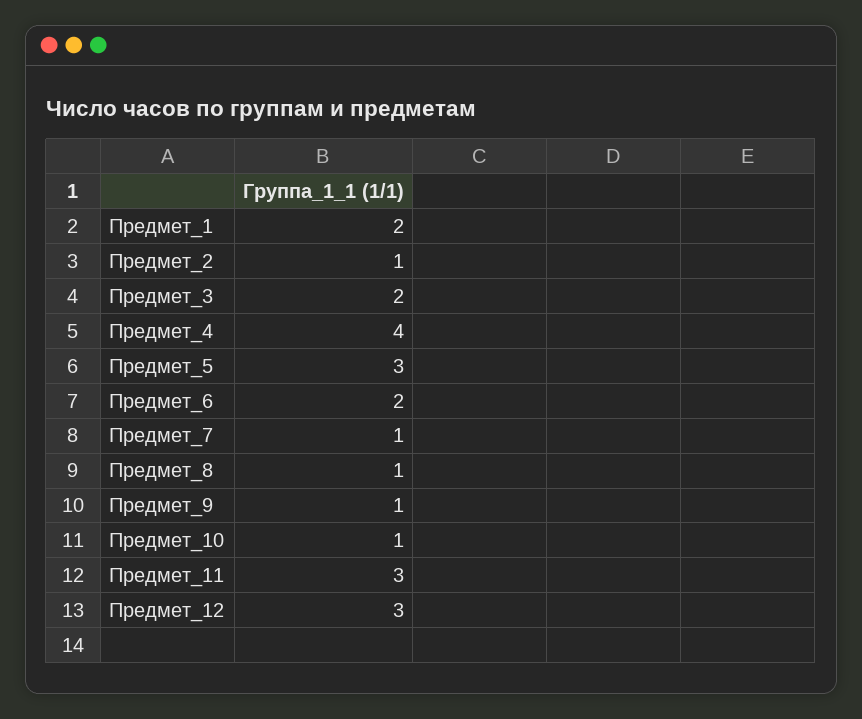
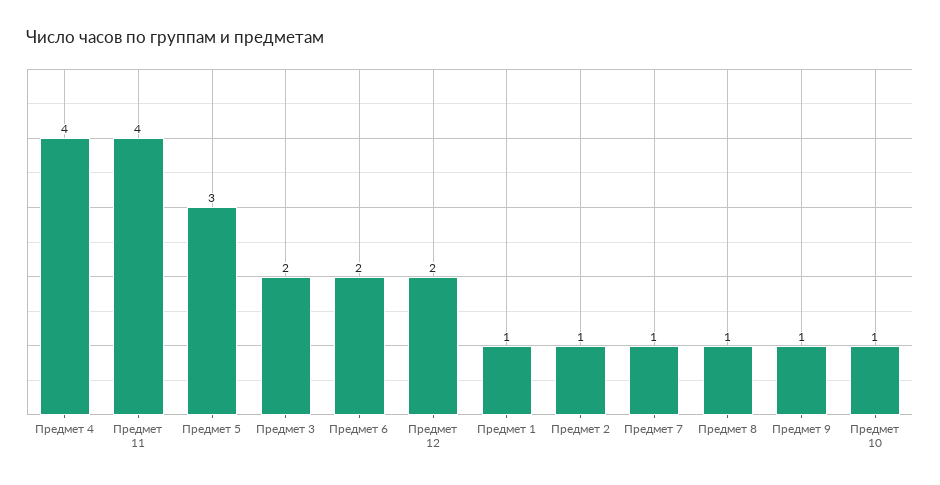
Предмет_1: 2 -> 1
Предмет_11: 3 -> 4
Предмет_12: 3 -> 2

